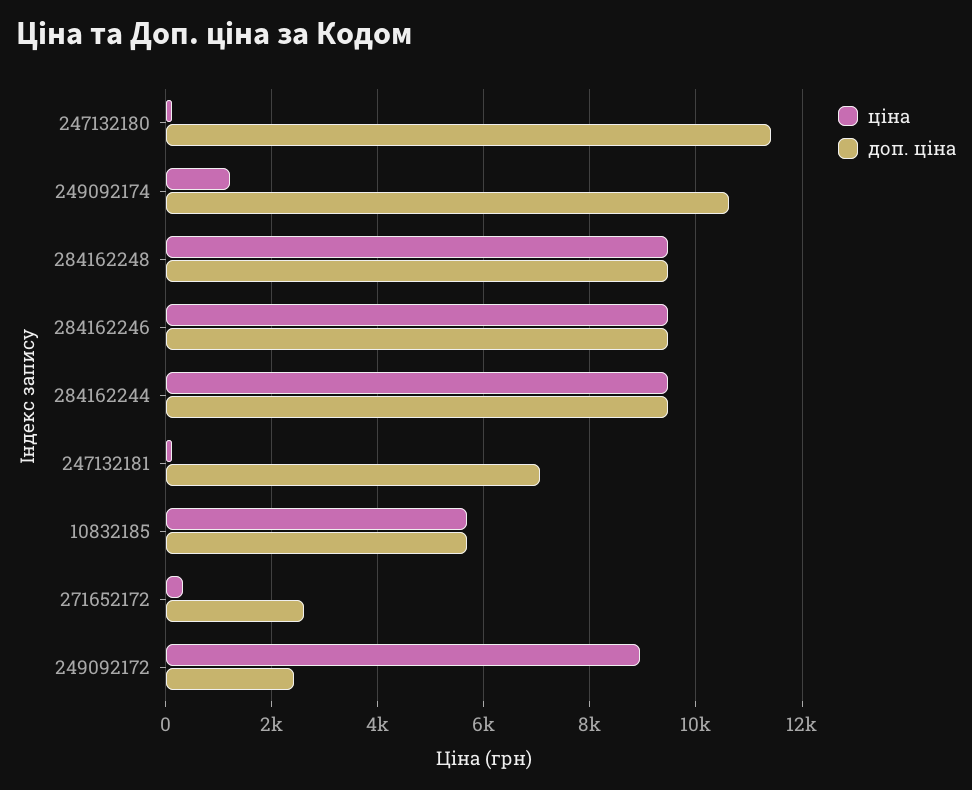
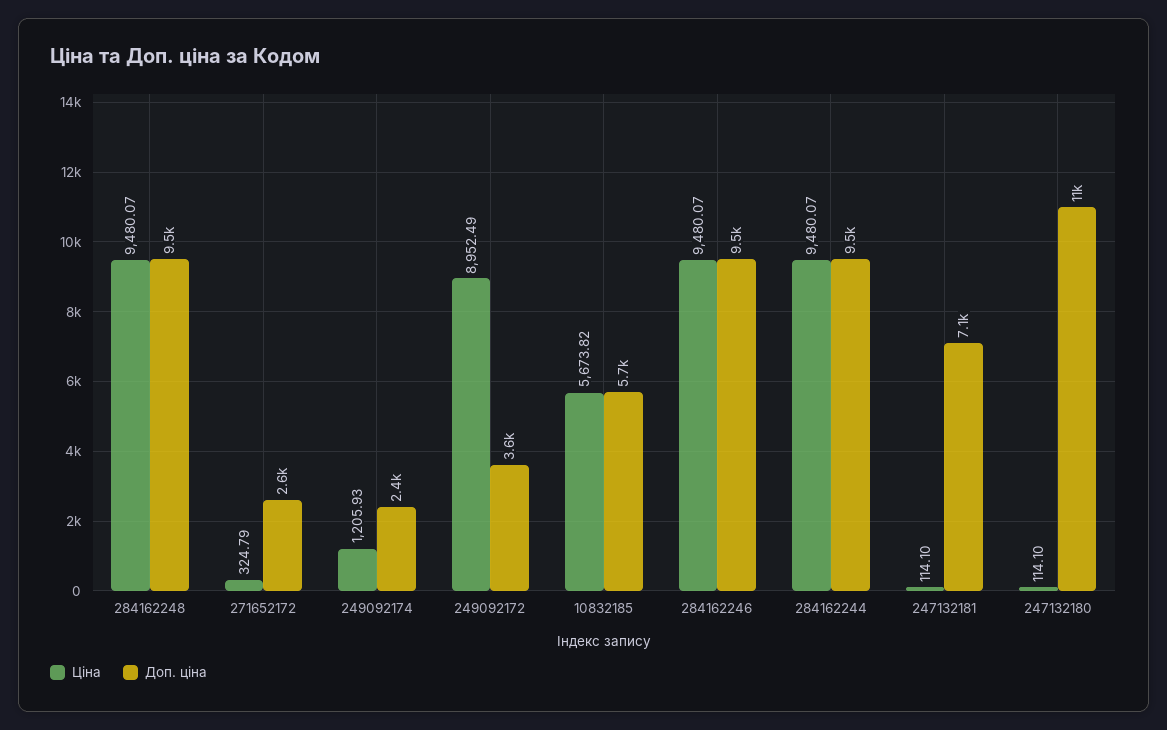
доп. ціна, 249092174: 10600 -> 2400
доп. ціна, 249092172: 2400 -> 3600

